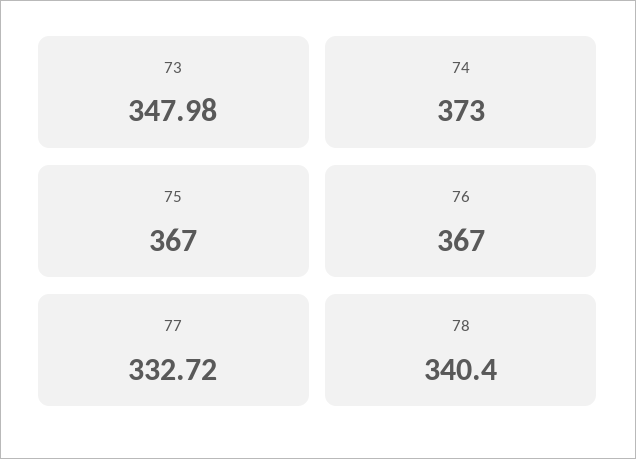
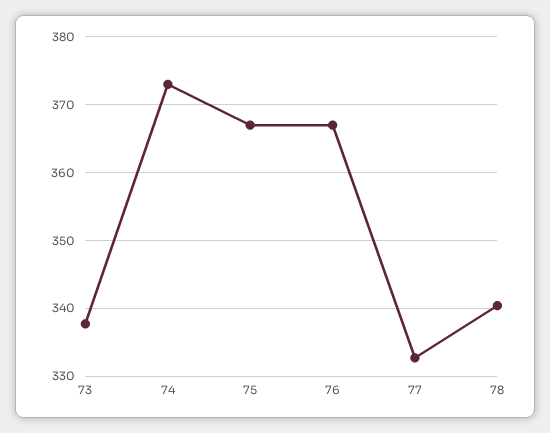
73: 347.98 -> 338

